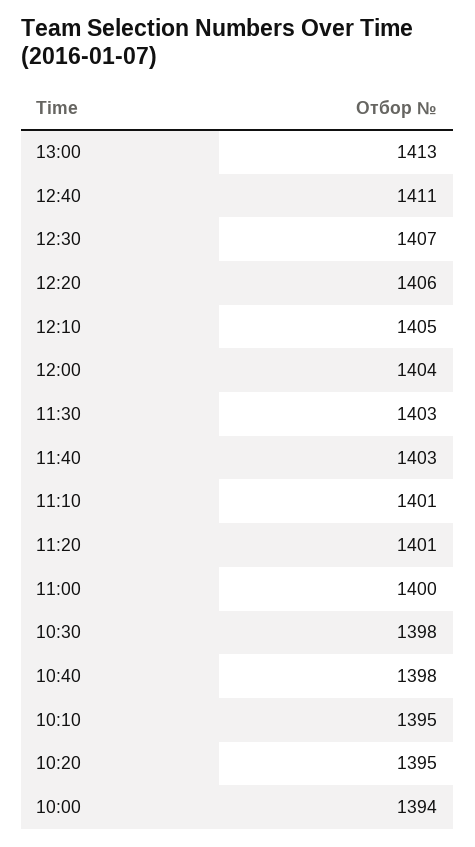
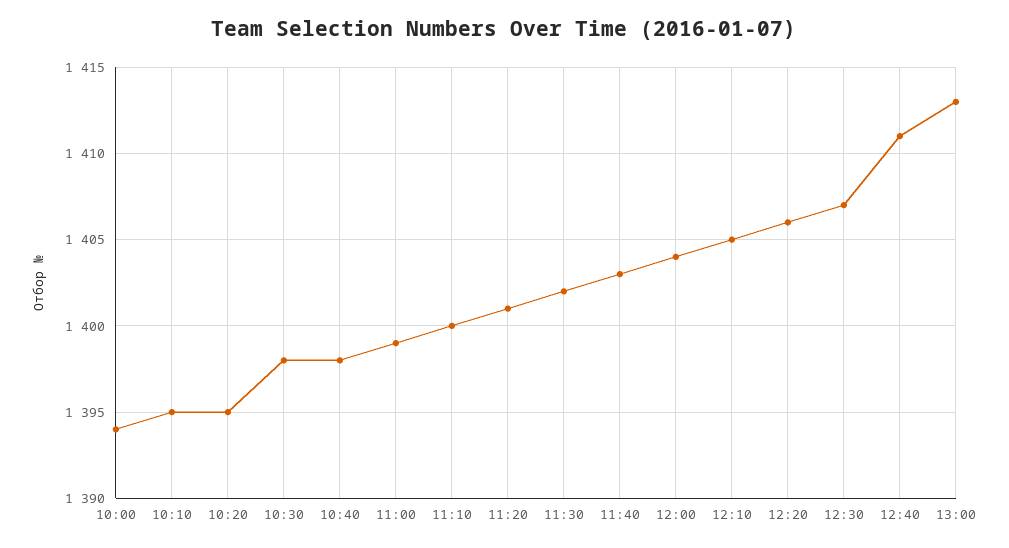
11:30: 1403 -> 1402
11:10: 1401 -> 1400
11:00: 1400 -> 1399

